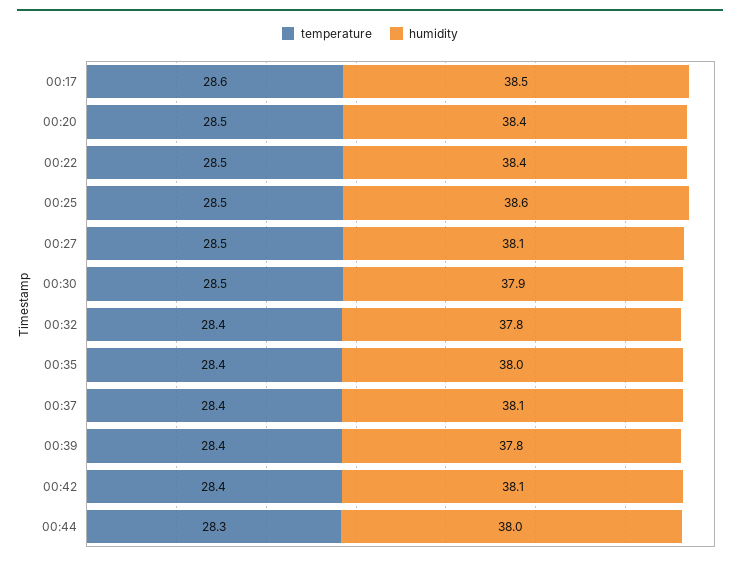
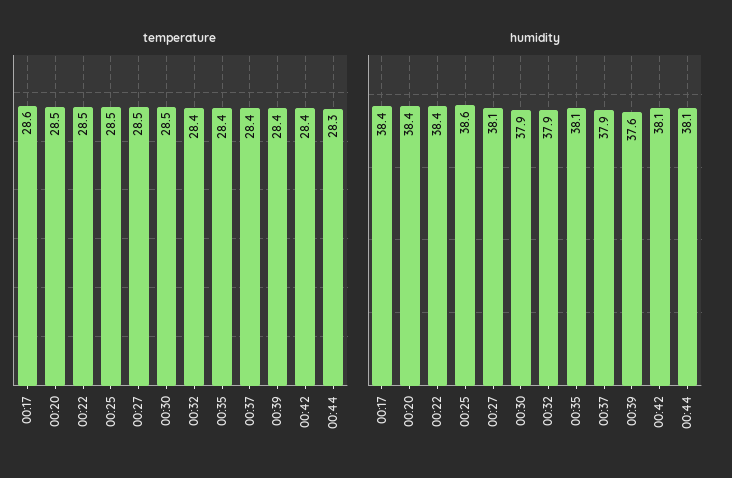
humidity, 00:17: 38.5 -> 38.4
humidity, 00:32: 37.8 -> 37.9
humidity, 00:35: 38 -> 38.1
humidity, 00:37: 38.1 -> 37.9
humidity, 00:39: 37.8 -> 37.6
humidity, 00:44: 38 -> 38.1

